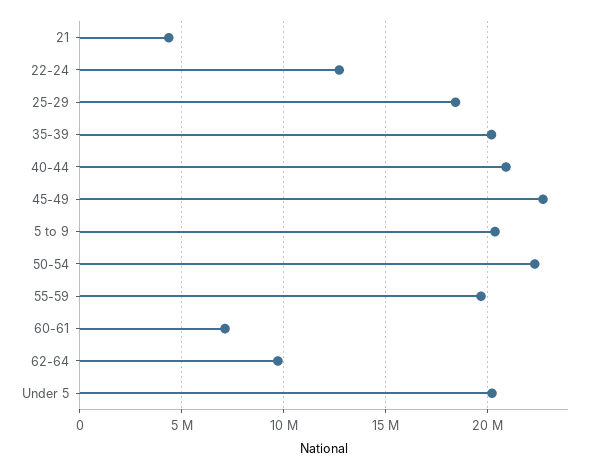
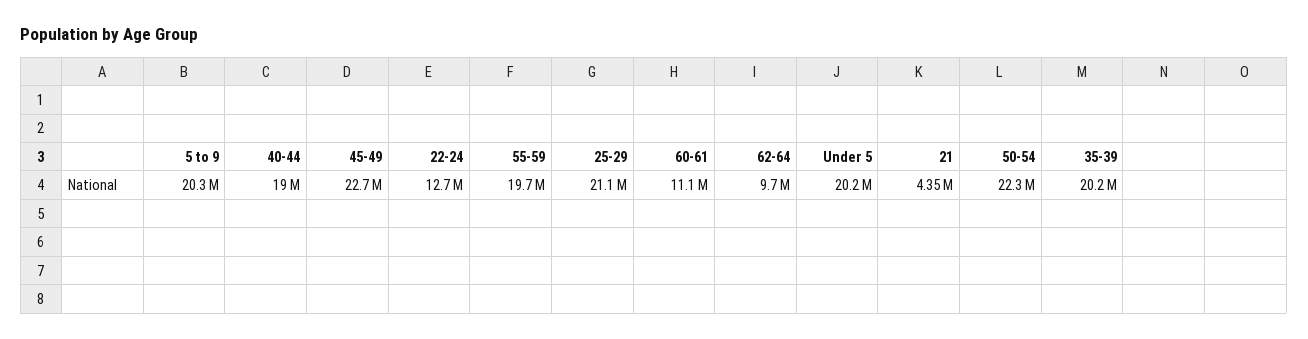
25-29: 18500000 -> 21100000
40-44: 21000000 -> 19000000
60-61: 7000000 -> 11100000

